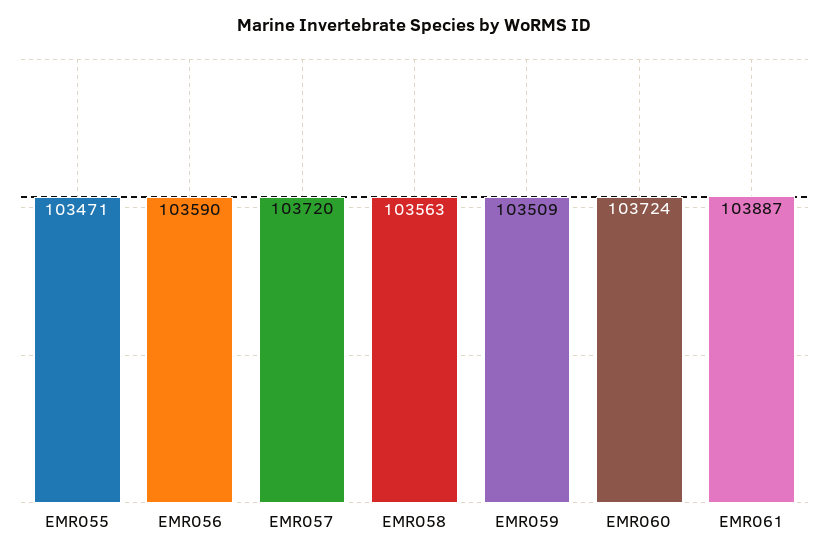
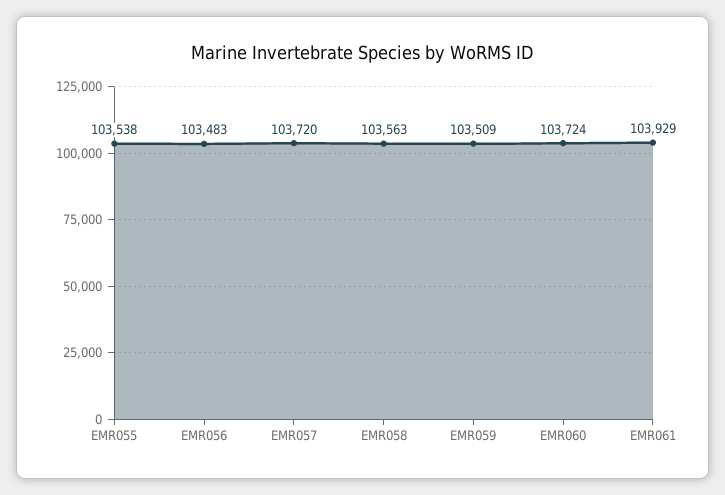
EMR055: 103471 -> 103538
EMR056: 103590 -> 103483
EMR061: 103887 -> 103929

